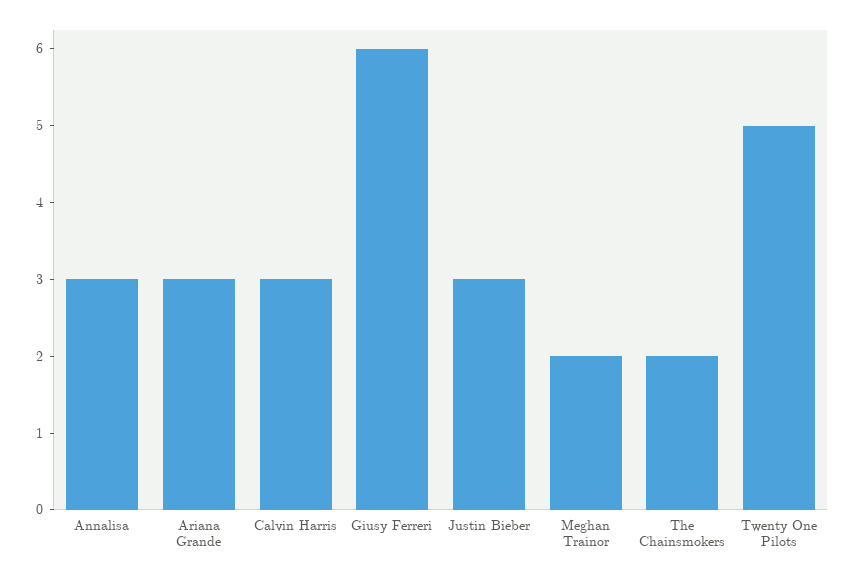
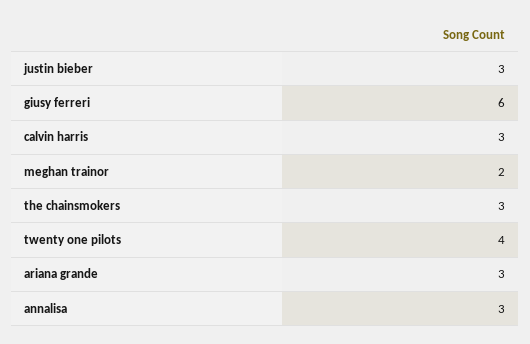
The Chainsmokers: 2 -> 3
Twenty One Pilots: 5 -> 4

